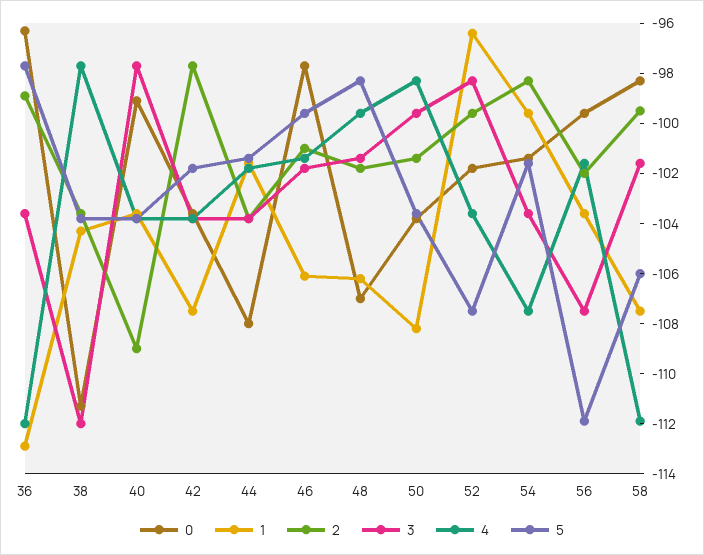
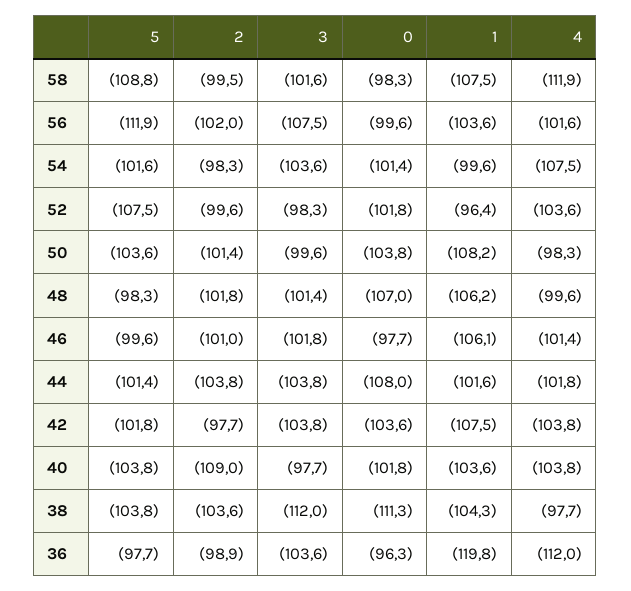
1, 36: -113 -> -119.8
0, 40: -99 -> -101.8
5, 58: -106 -> -108.8

